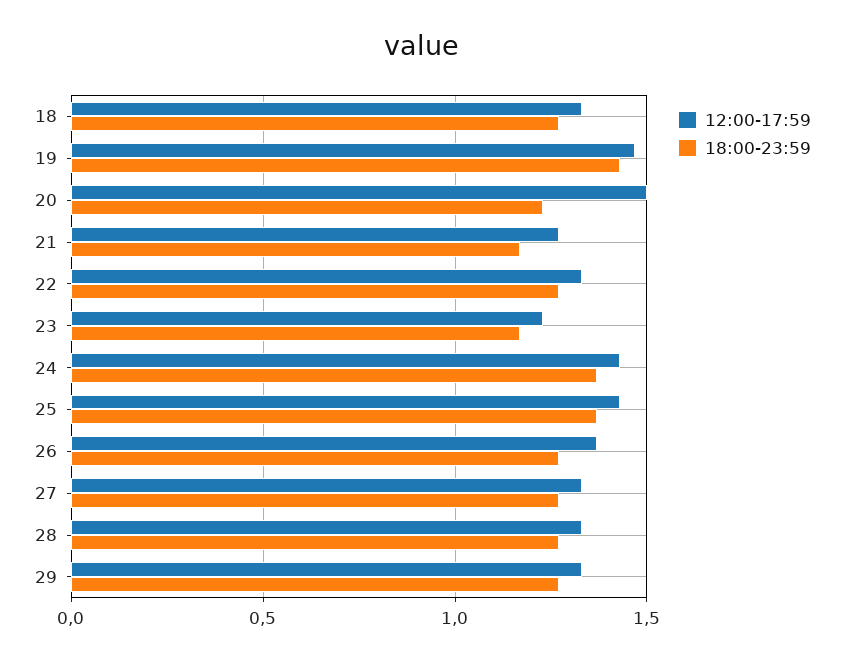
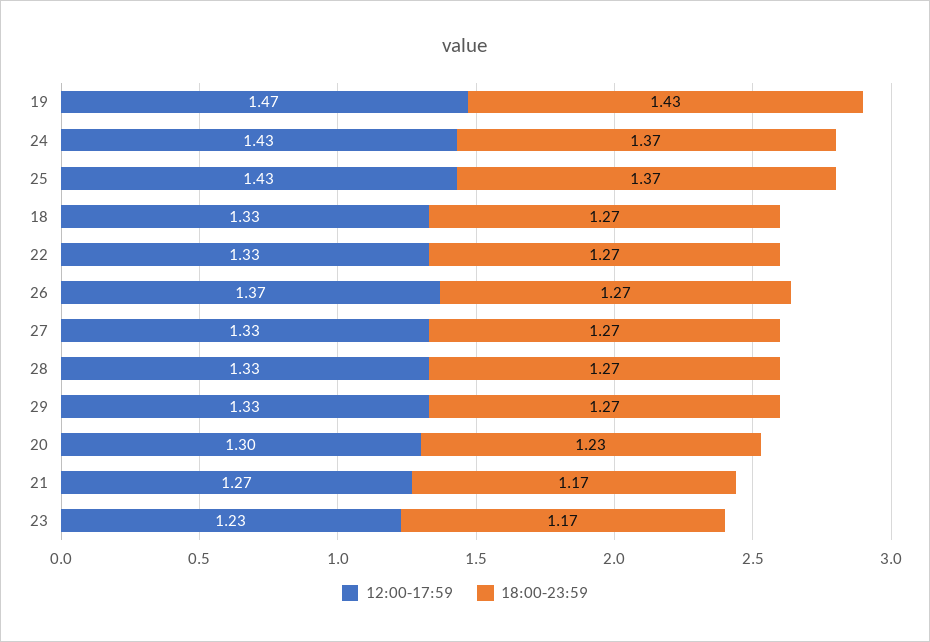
12:00-17:59, 20: 1.5 -> 1.3

